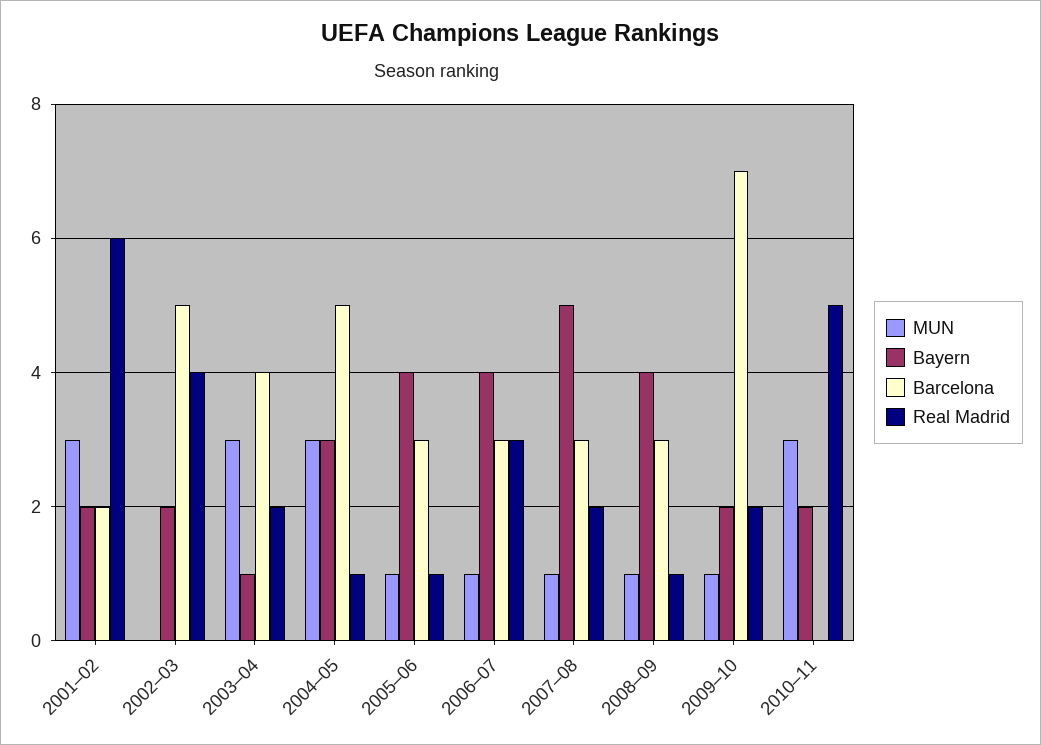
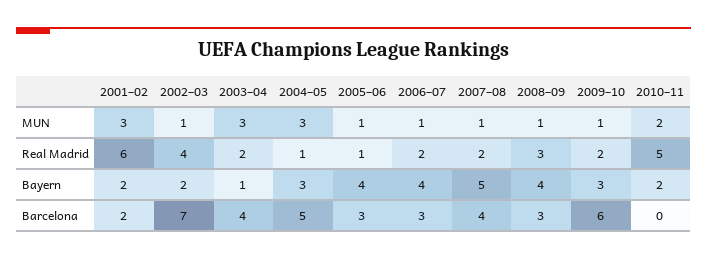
MUN, 2002–03: 0 -> 1
Barcelona, 2002–03: 5 -> 7
Real Madrid, 2006–07: 3 -> 2
Barcelona, 2007–08: 3 -> 4
Real Madrid, 2008–09: 1 -> 3
Bayern, 2009–10: 2 -> 3
Barcelona, 2009–10: 7 -> 6
MUN, 2010–11: 3 -> 2

